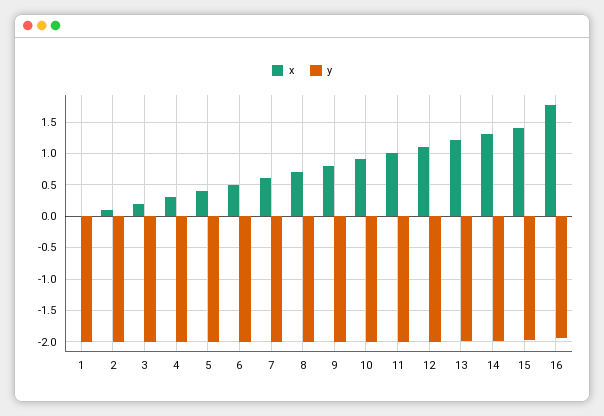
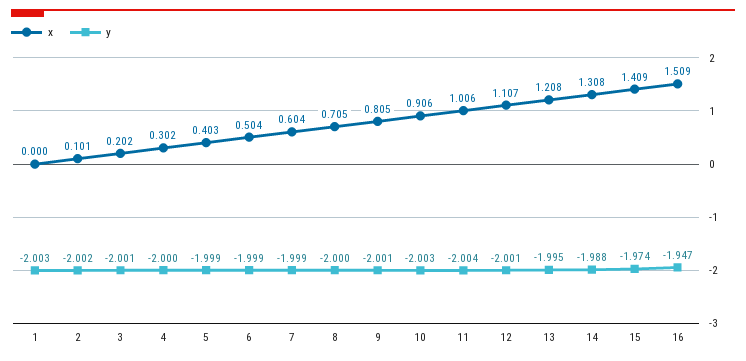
x, 16: 1.8 -> 1.509

